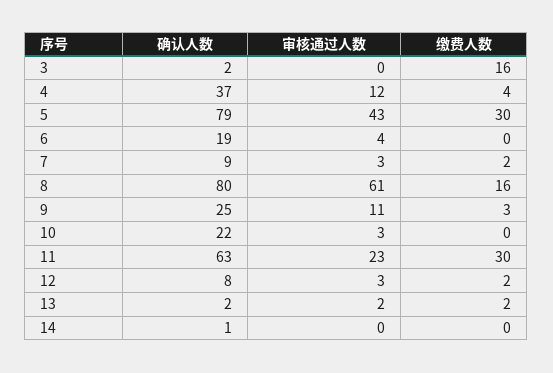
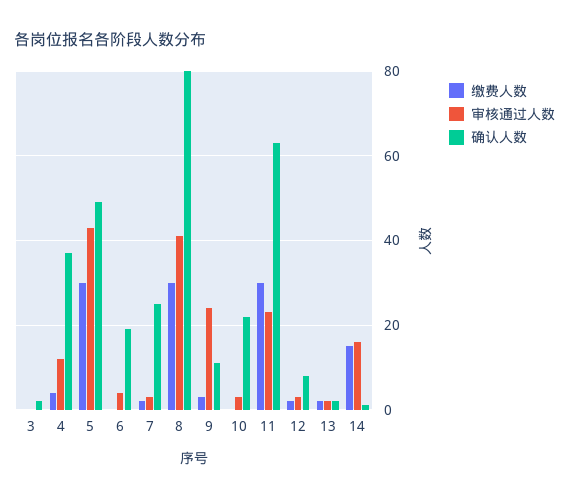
缴费人数, 3: 16 -> 0
确认人数, 5: 79 -> 50
确认人数, 7: 9 -> 25
审核通过人数, 8: 61 -> 40
缴费人数, 8: 16 -> 30
确认人数, 9: 25 -> 10
审核通过人数, 9: 11 -> 25
审核通过人数, 14: 0 -> 15
缴费人数, 14: 0 -> 15

